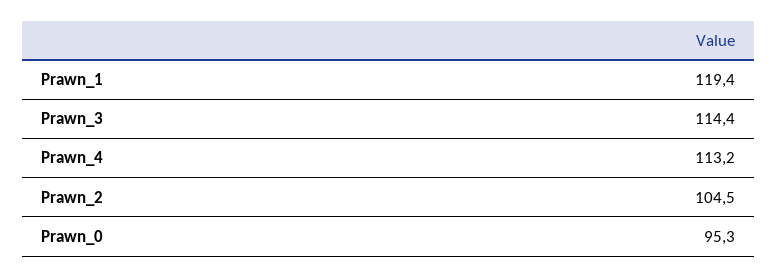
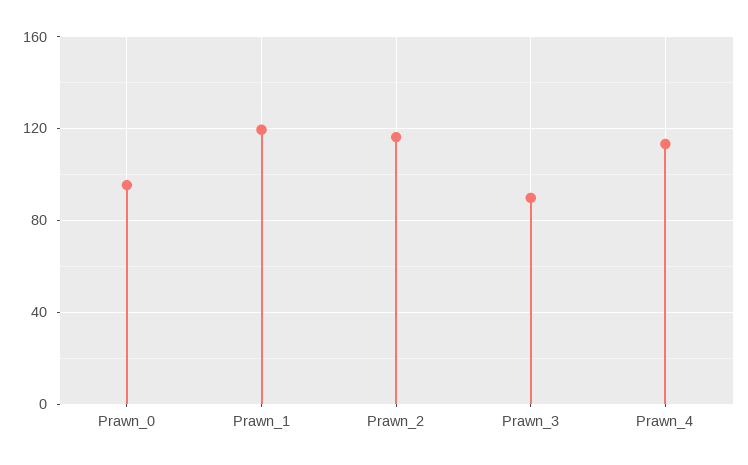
Prawn_3: 114.4 -> 90
Prawn_2: 104.5 -> 115

